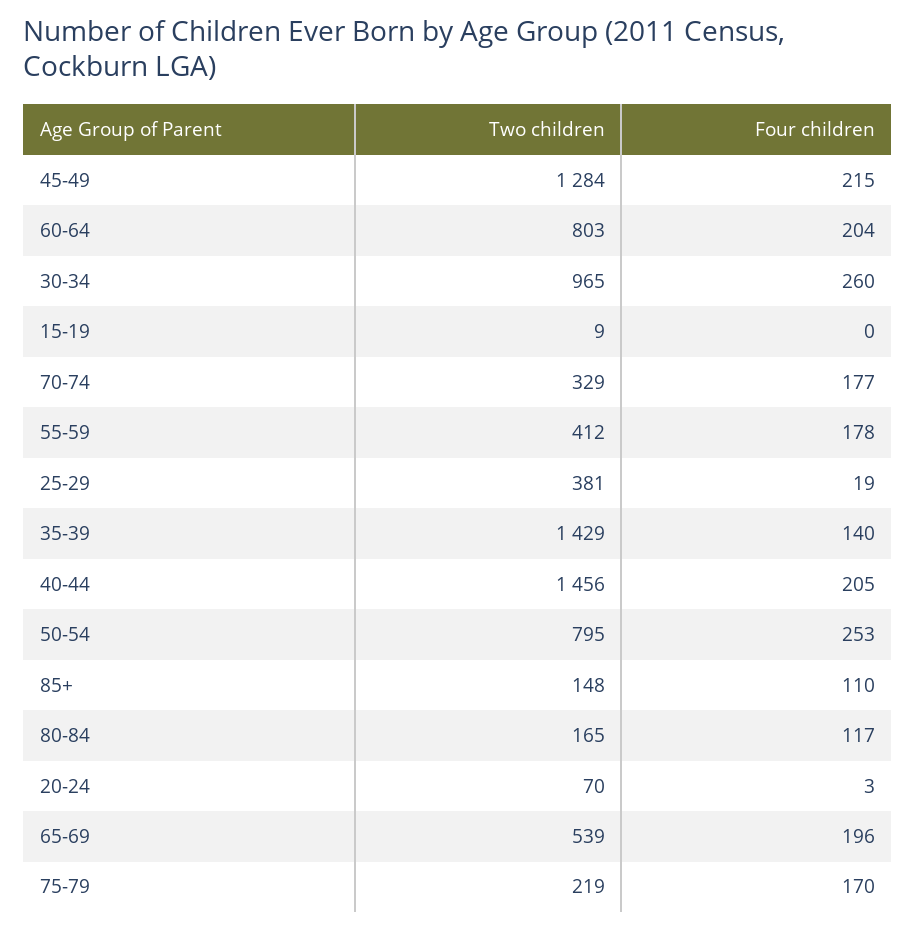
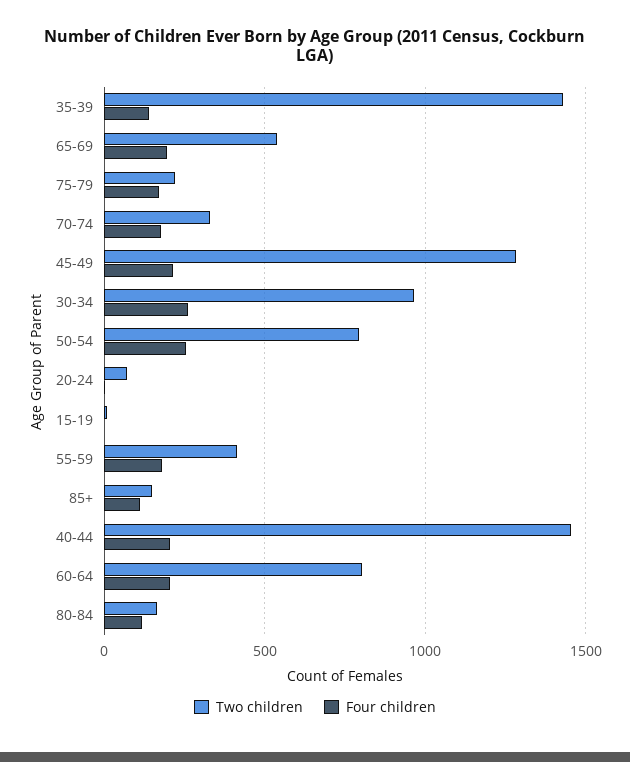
Two children, 25-29: 381 -> none
Four children, 25-29: 19 -> none

